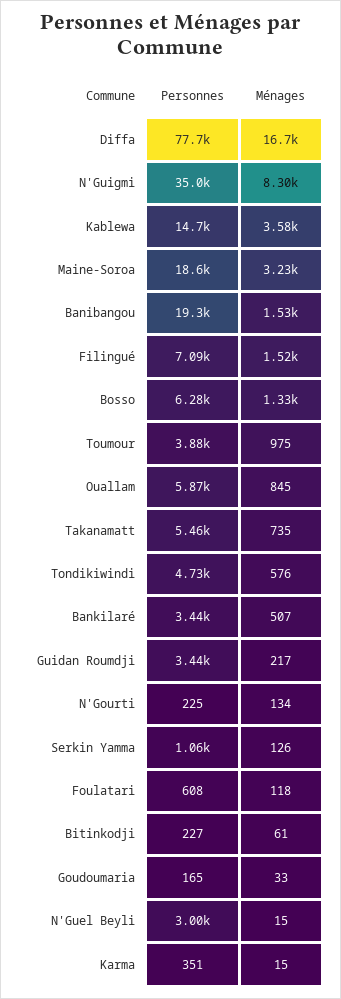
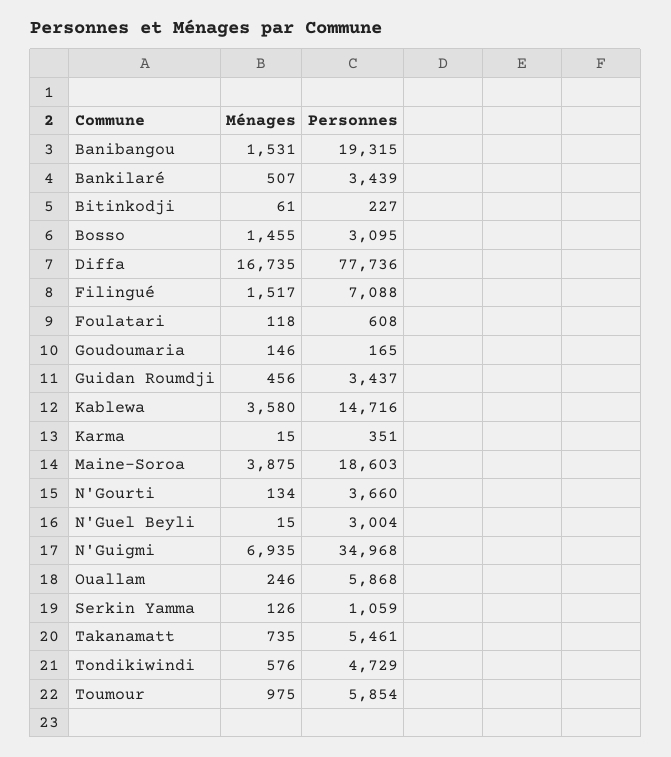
Ménages, N'Guigmi: 8300 -> 6935
Ménages, Maine-Soroa: 3230 -> 3875
Personnes, Bosso: 6280 -> 3095
Ménages, Bosso: 1330 -> 1455
Personnes, Toumour: 3880 -> 5854
Ménages, Ouallam: 845 -> 246
Ménages, Guidan Roumdji: 217 -> 456
Personnes, N'Gourti: 225 -> 3660
Ménages, Goudoumaria: 33 -> 146

